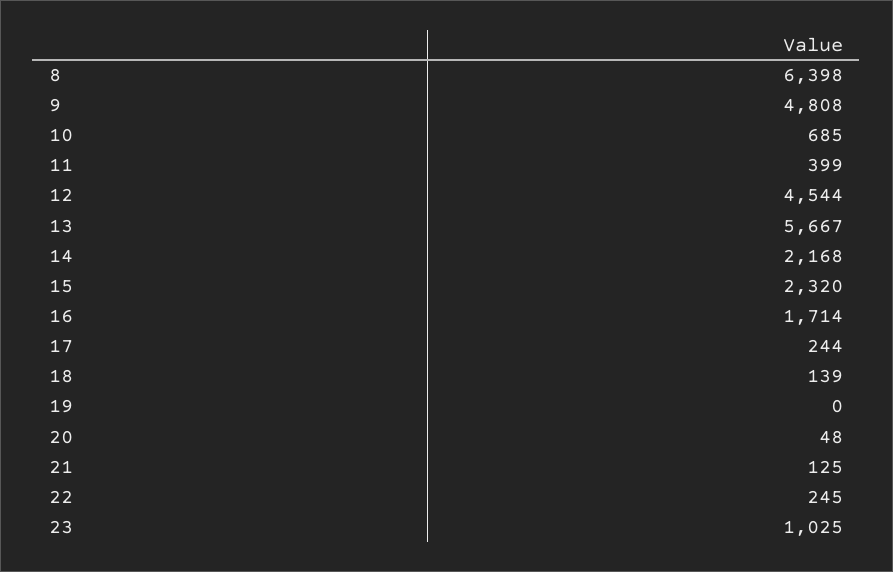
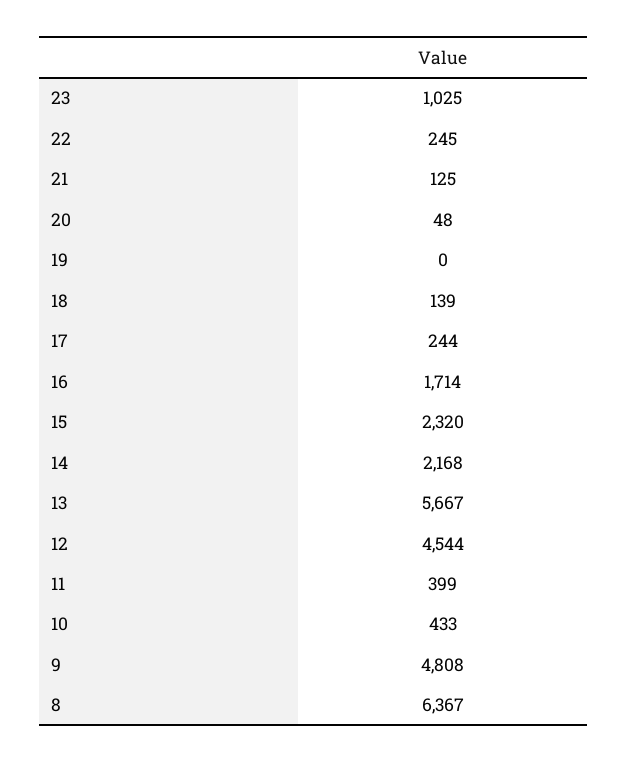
8: 6398 -> 6367
10: 685 -> 433

